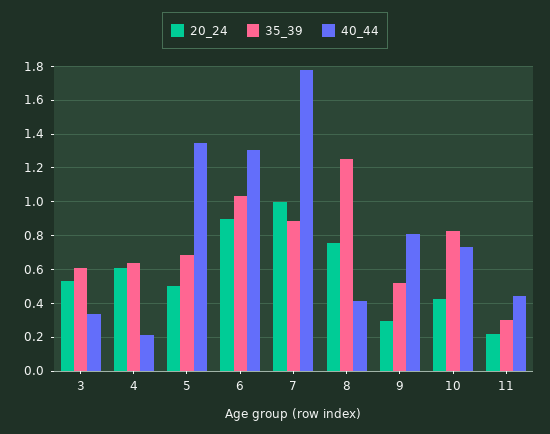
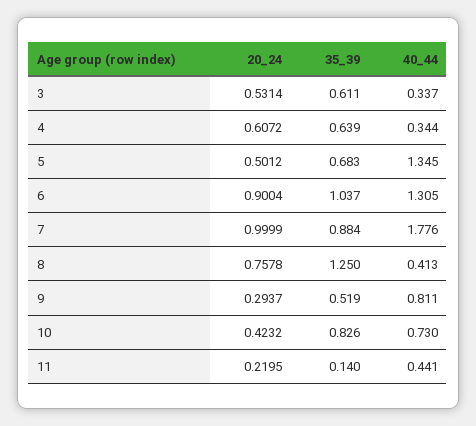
40_44, 4: 0.2 -> 0.344
35_39, 11: 0.3 -> 0.14

